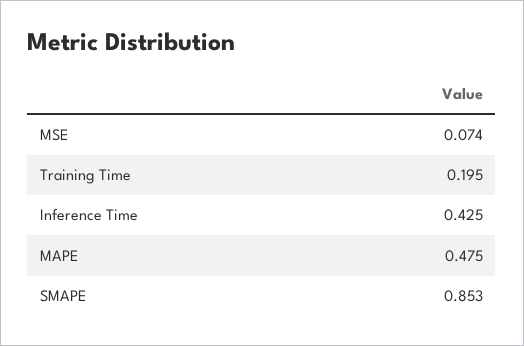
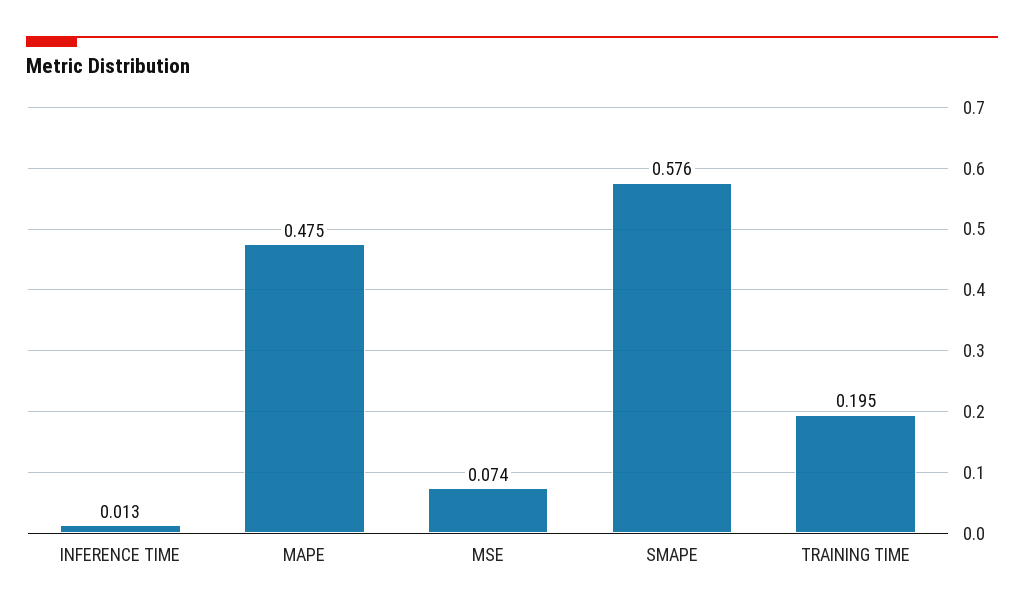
Inference Time: 0.425 -> 0.013
SMAPE: 0.853 -> 0.576

